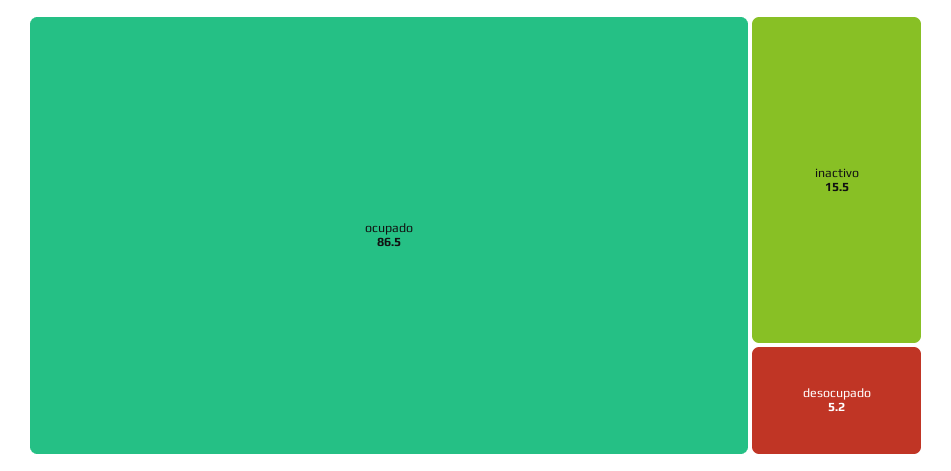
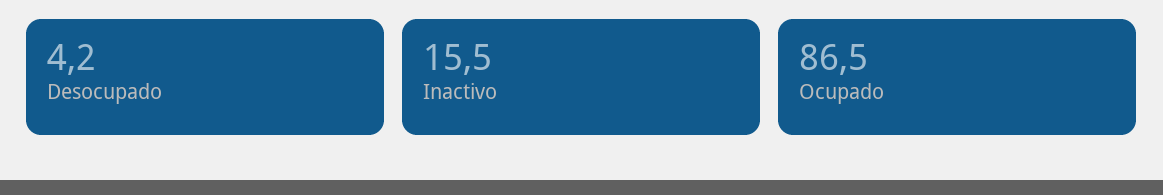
desocupado: 5.2 -> 4.2

